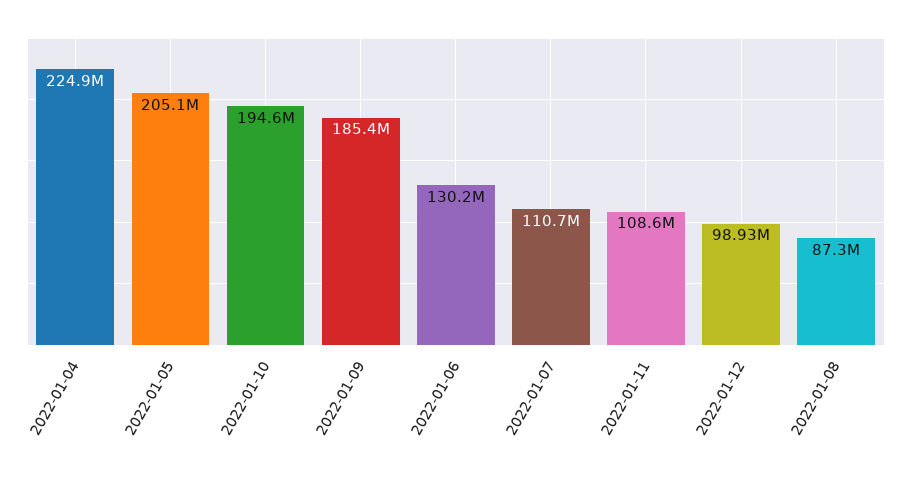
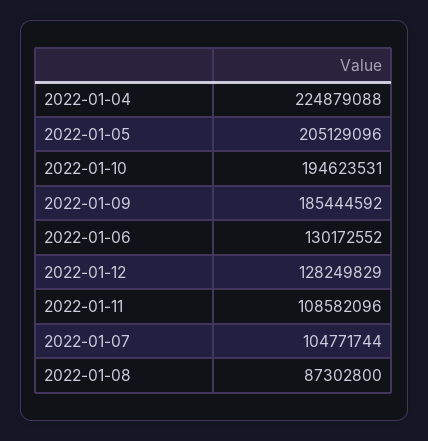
2022-01-07: 110700000 -> 104771744
2022-01-12: 98930000 -> 128249829

